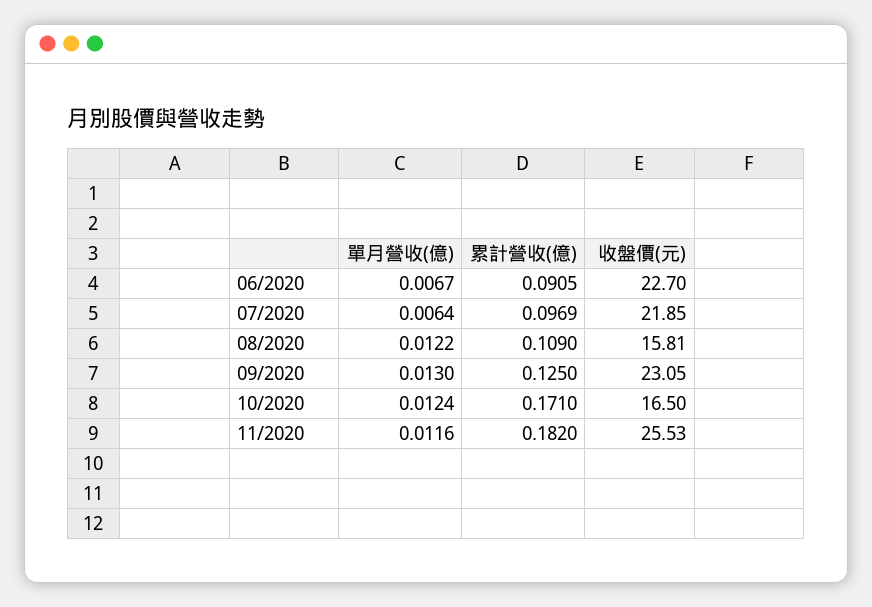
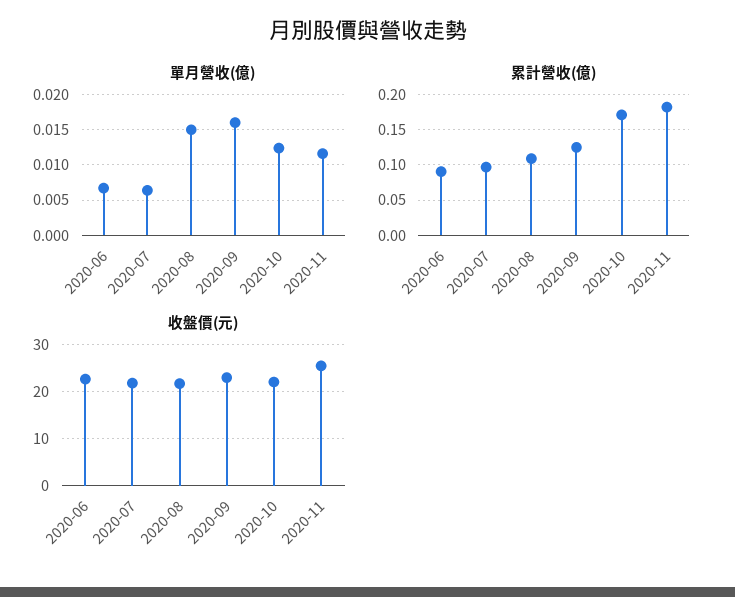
單月營收(億), 08/2020: 0.0122 -> 0.015
收盤價(元), 08/2020: 15.81 -> 22
單月營收(億), 09/2020: 0.013 -> 0.016
收盤價(元), 10/2020: 16.5 -> 22

